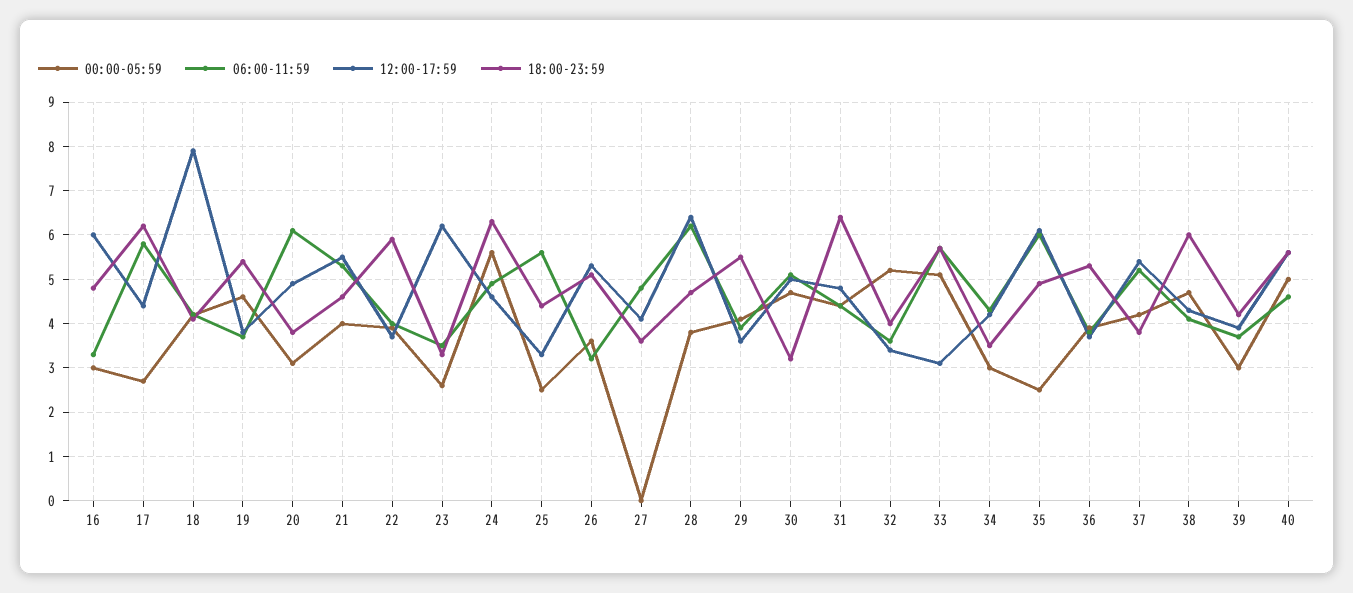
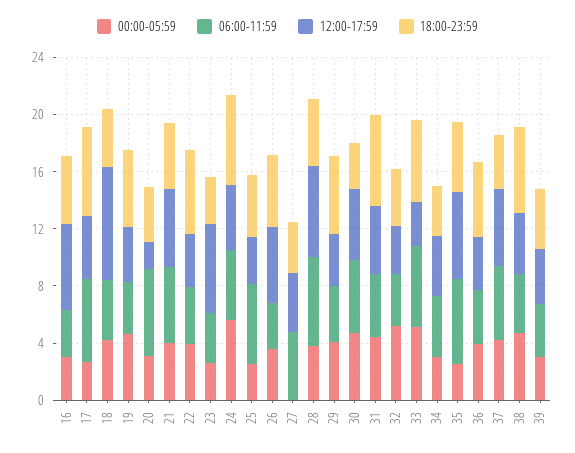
12:00-17:59, 20: 5 -> 2
00:00-05:59, 40: 5 -> none
06:00-11:59, 40: 4.5 -> none
12:00-17:59, 40: 5.5 -> none
18:00-23:59, 40: 5.5 -> none

